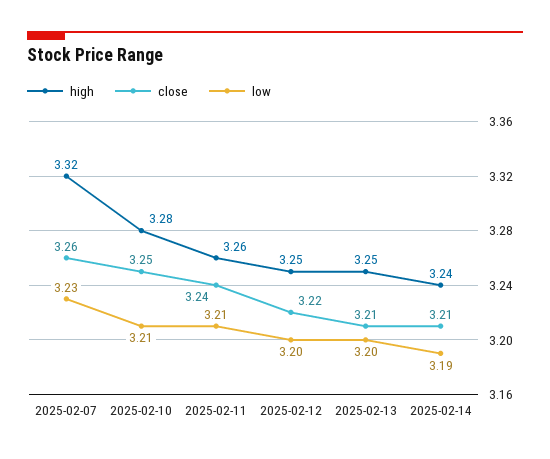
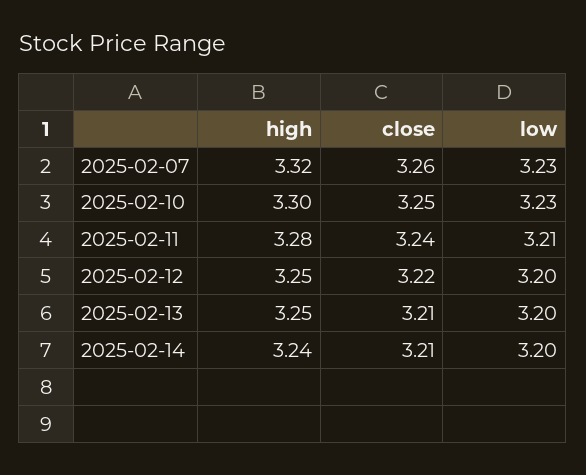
high, 2025-02-10: 3.28 -> 3.3
low, 2025-02-10: 3.21 -> 3.23
high, 2025-02-11: 3.26 -> 3.28
low, 2025-02-14: 3.19 -> 3.2

